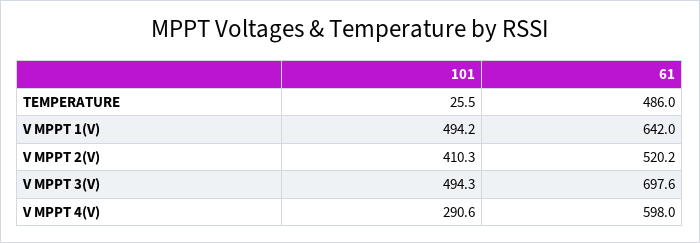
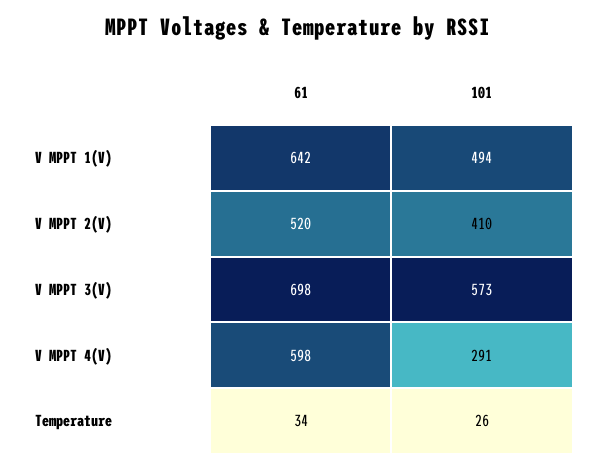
61, TEMPERATURE: 486 -> 34
101, V MPPT 3(V): 494.3 -> 573

